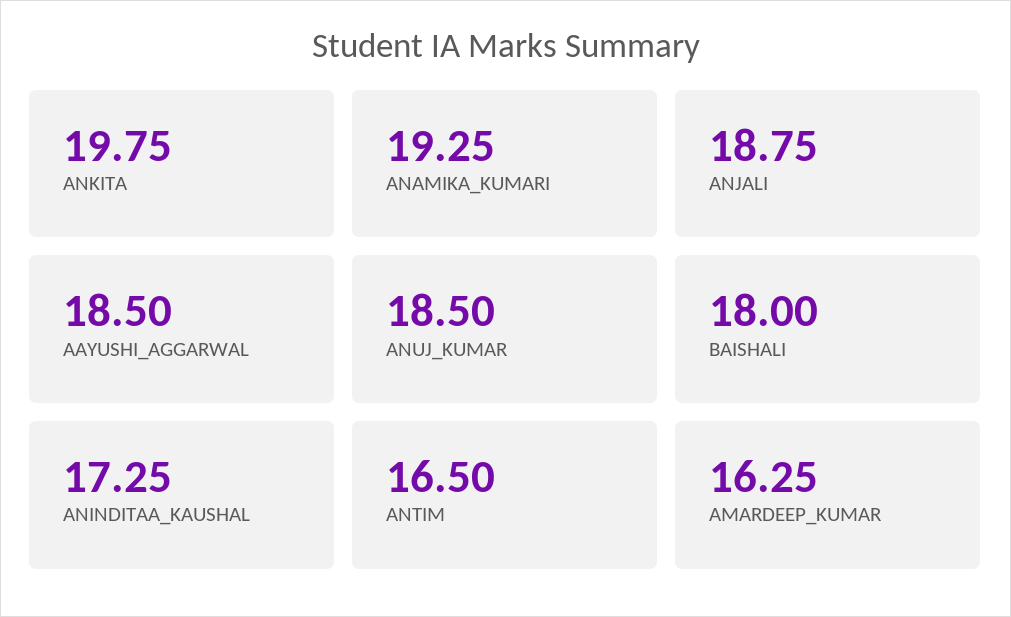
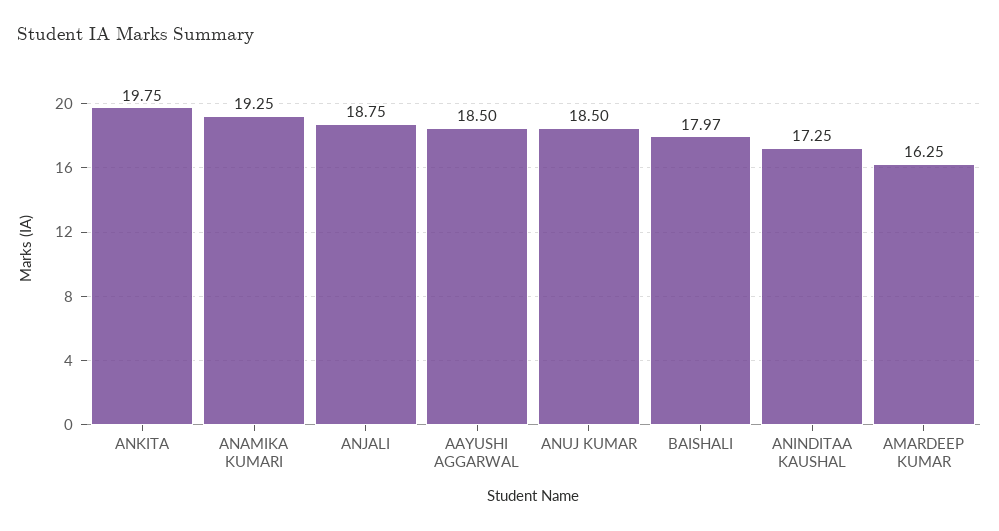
BAISHALI: 18 -> 17.97
ANTIM: 16.5 -> none

